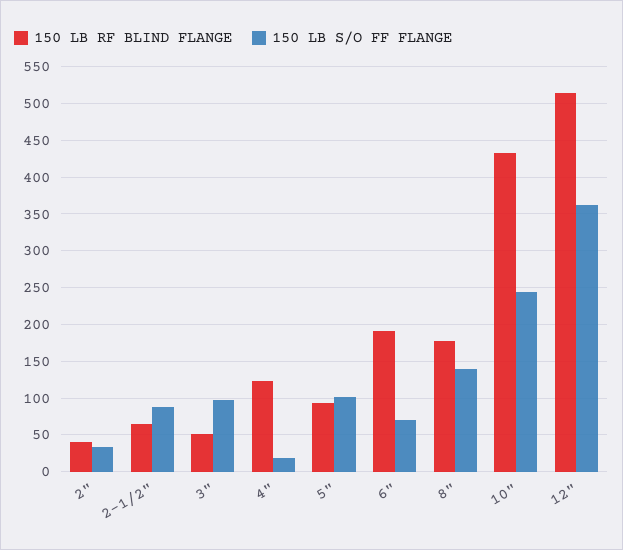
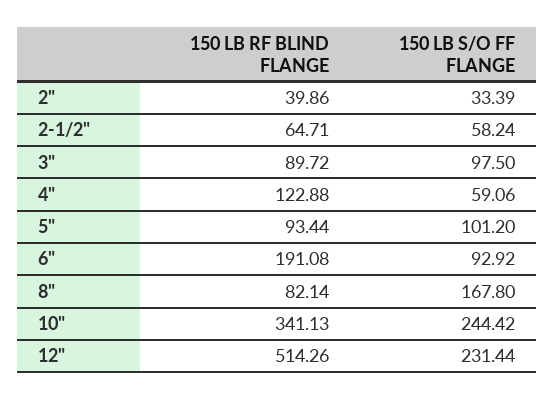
150 LB S/O FF FLANGE, 2-1/2": 90 -> 58.24
150 LB RF BLIND FLANGE, 3": 50 -> 89.72
150 LB S/O FF FLANGE, 4": 20 -> 59.06
150 LB S/O FF FLANGE, 6": 70 -> 92.92
150 LB RF BLIND FLANGE, 8": 180 -> 82.14
150 LB S/O FF FLANGE, 8": 140 -> 167.8
150 LB RF BLIND FLANGE, 10": 430 -> 341.13
150 LB S/O FF FLANGE, 12": 360 -> 231.44

